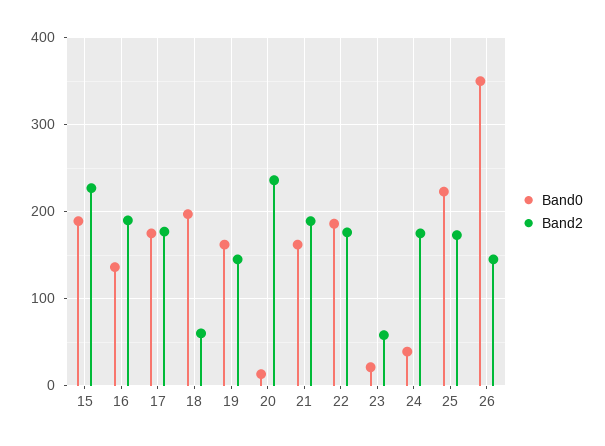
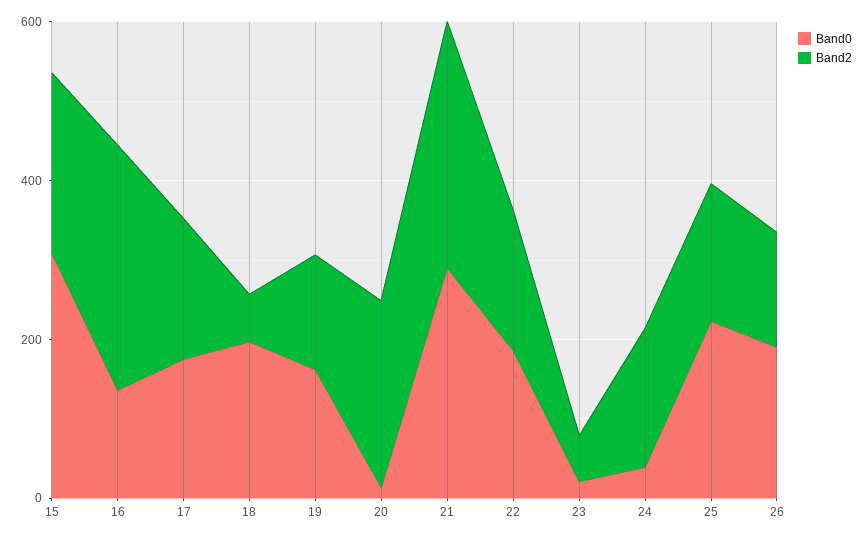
Band0, 15: 190 -> 300
Band2, 16: 190 -> 300
Band0, 21: 160 -> 300
Band2, 21: 190 -> 300
Band0, 26: 350 -> 200

